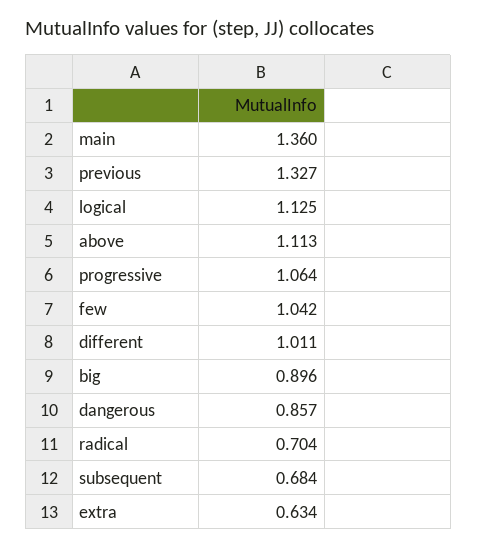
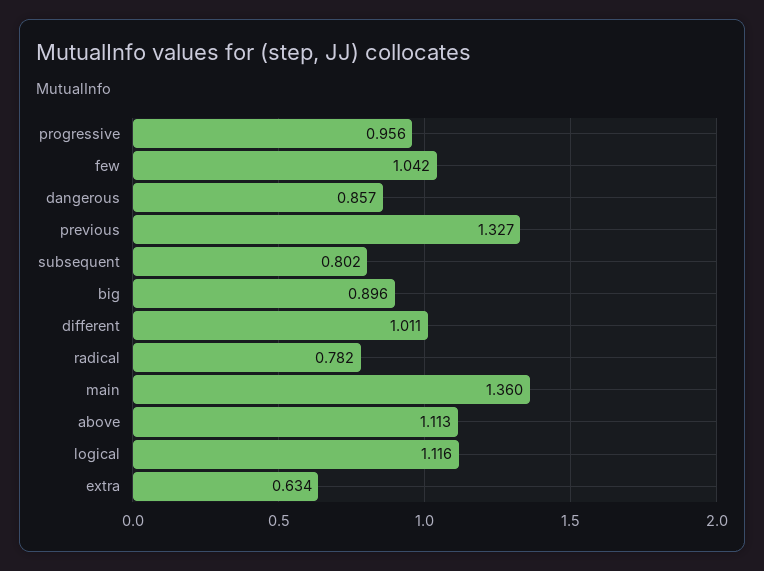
logical: 1.125 -> 1.116
progressive: 1.064 -> 0.956
radical: 0.704 -> 0.782
subsequent: 0.684 -> 0.802

